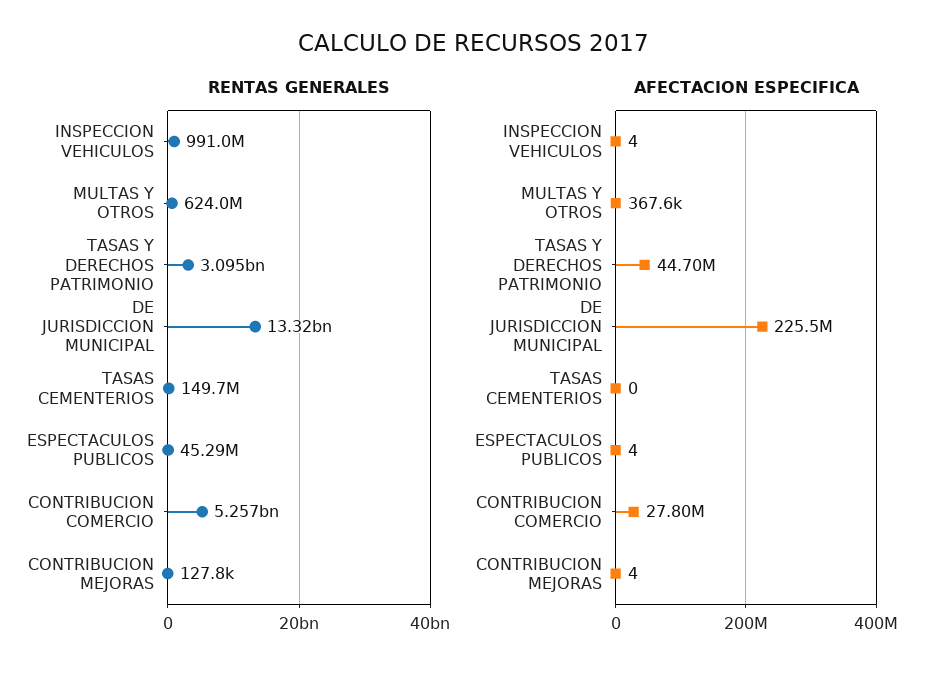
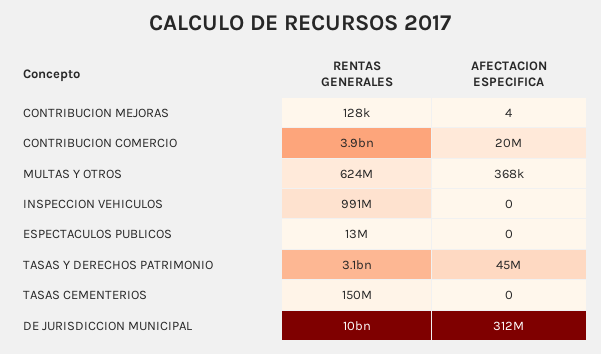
RENTAS GENERALES, DE JURISDICCION MUNICIPAL: 13320000000 -> 10000000000
RENTAS GENERALES, ESPECTACULOS PUBLICOS: 45290000 -> 13000000
RENTAS GENERALES, CONTRIBUCION COMERCIO: 5257000000 -> 3900000000
AFECTACION ESPECIFICA, INSPECCION VEHICULOS: 4 -> 0
AFECTACION ESPECIFICA, DE JURISDICCION MUNICIPAL: 225500000 -> 312000000
AFECTACION ESPECIFICA, ESPECTACULOS PUBLICOS: 4 -> 0
AFECTACION ESPECIFICA, CONTRIBUCION COMERCIO: 27800000 -> 20000000

